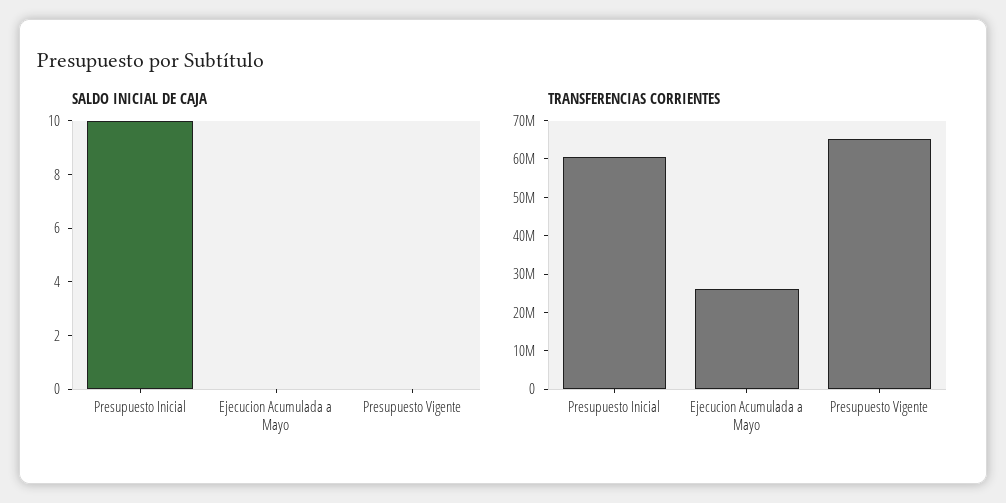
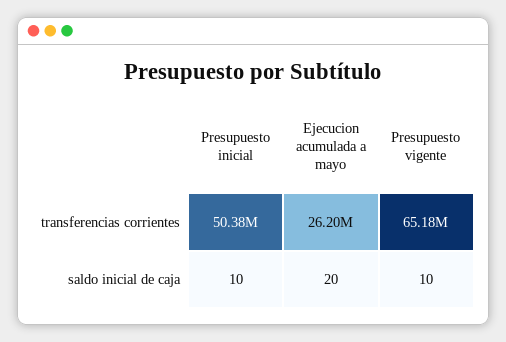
SALDO INICIAL DE CAJA, Ejecucion Acumulada a Mayo: 0 -> 20
SALDO INICIAL DE CAJA, Presupuesto Vigente: 0 -> 10
TRANSFERENCIAS CORRIENTES, Presupuesto Inicial: 60000000 -> 50380000

